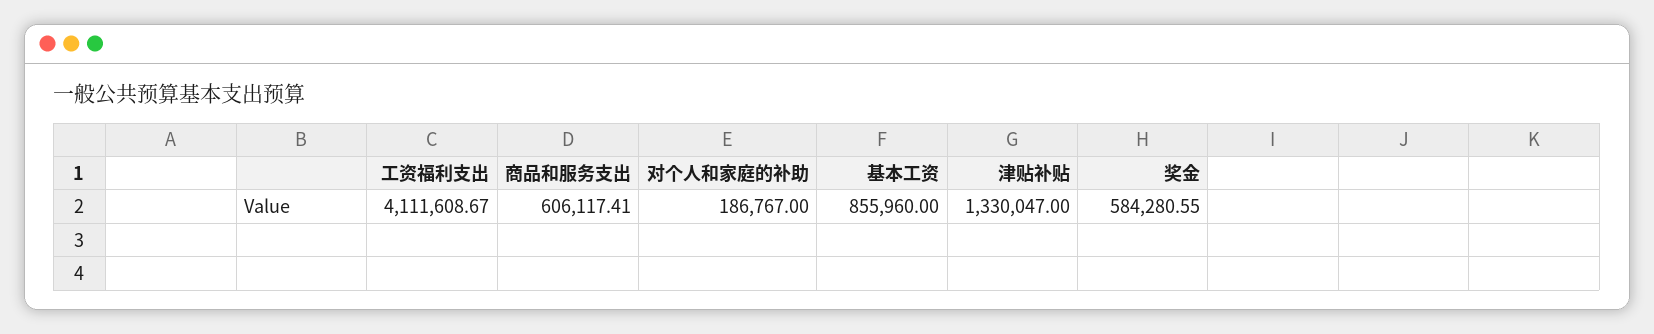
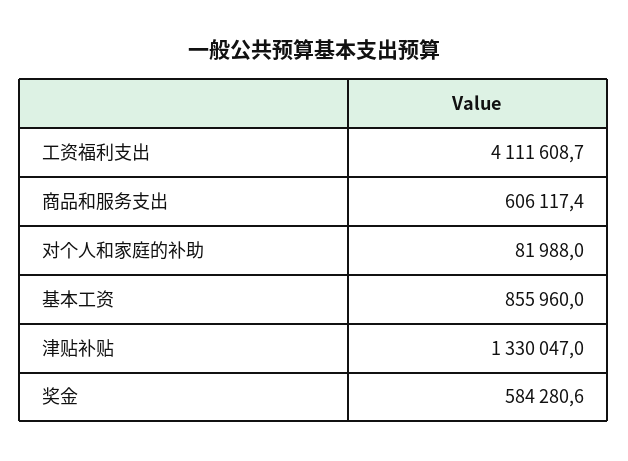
对个人和家庭的补助: 186767 -> 81988

